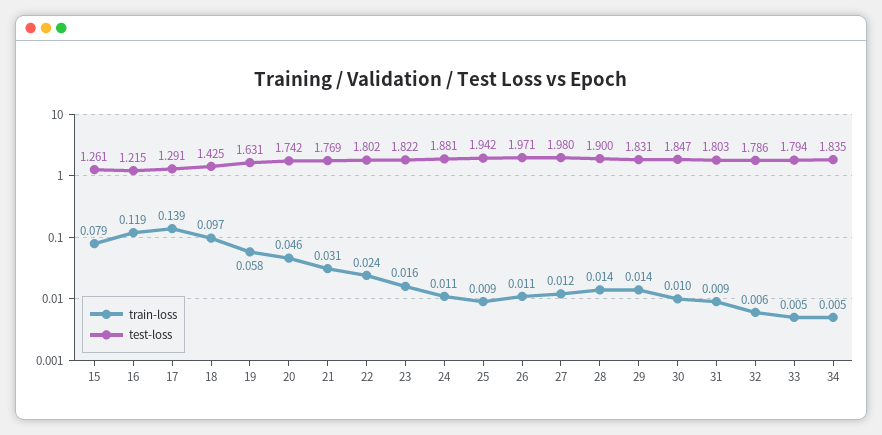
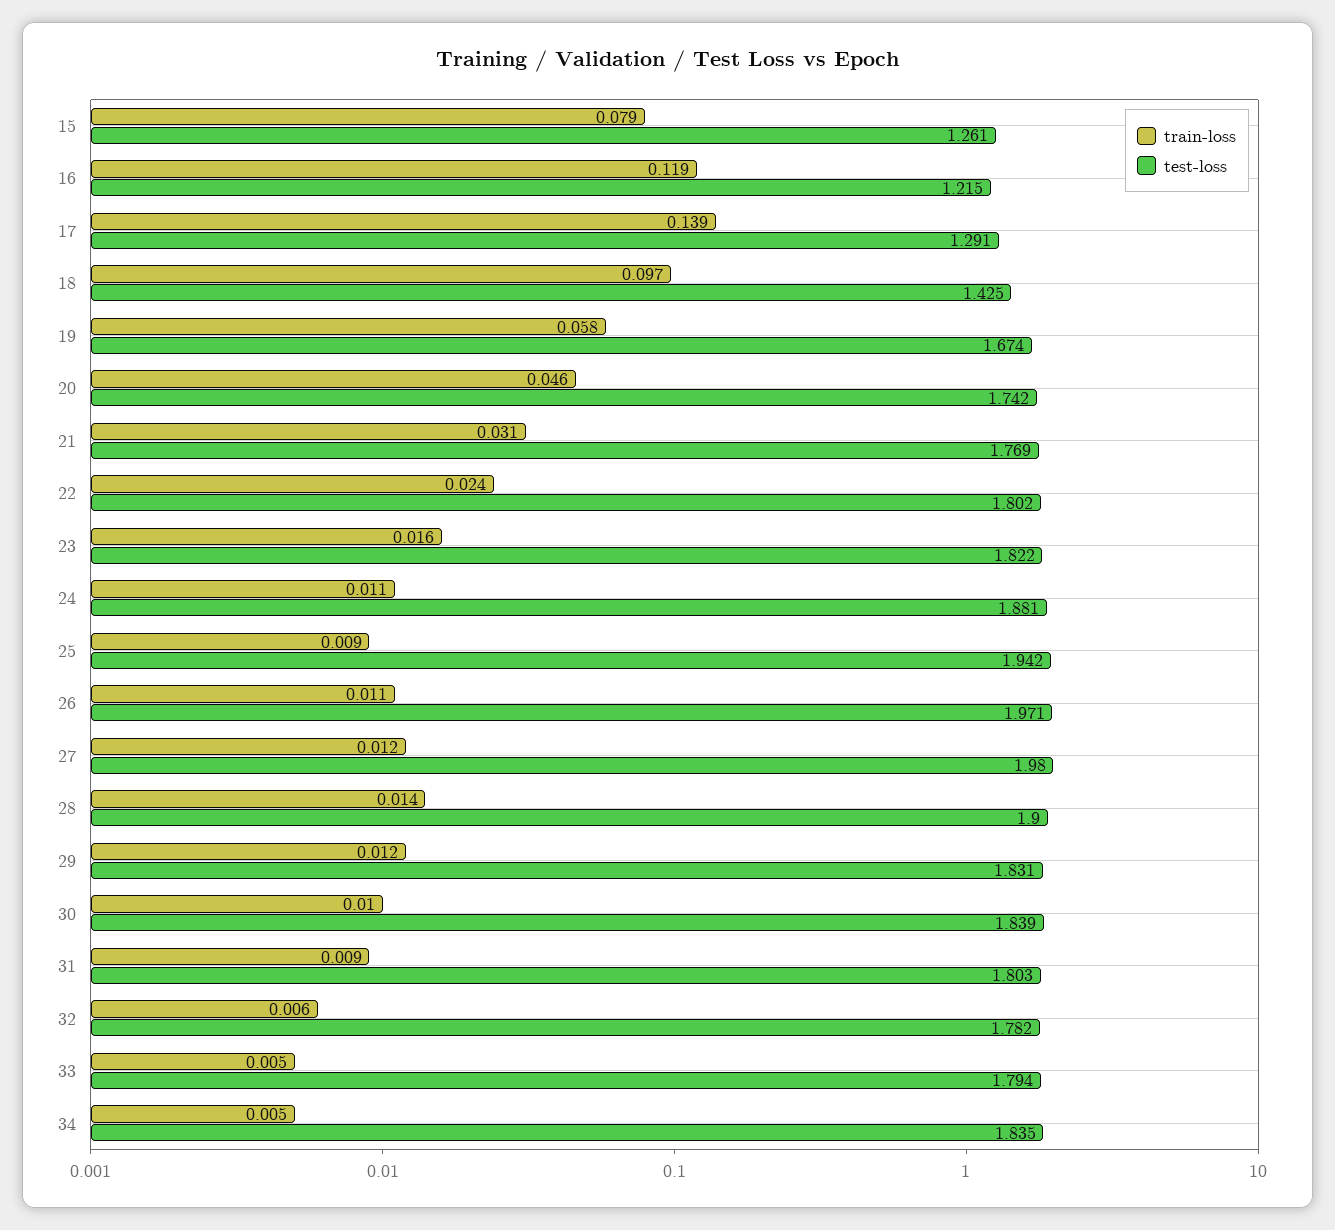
test-loss, 19: 1.631 -> 1.674
train-loss, 29: 0.014 -> 0.012
test-loss, 30: 1.847 -> 1.839
test-loss, 32: 1.786 -> 1.782

